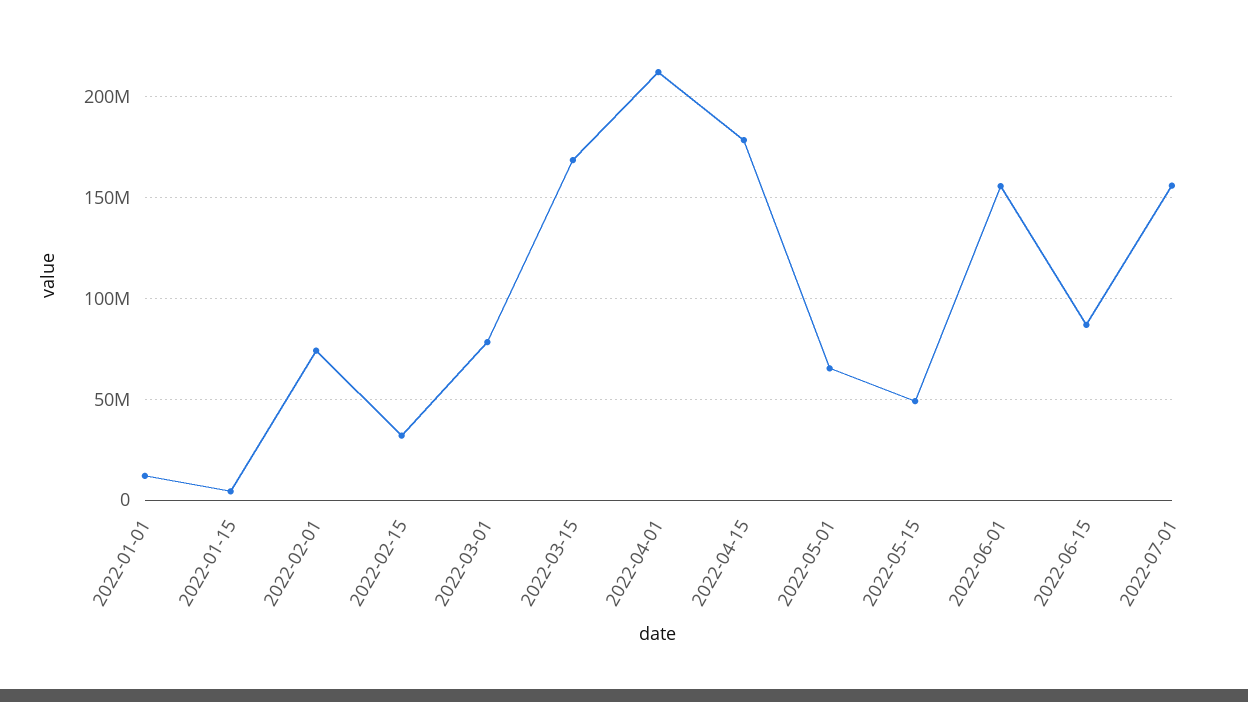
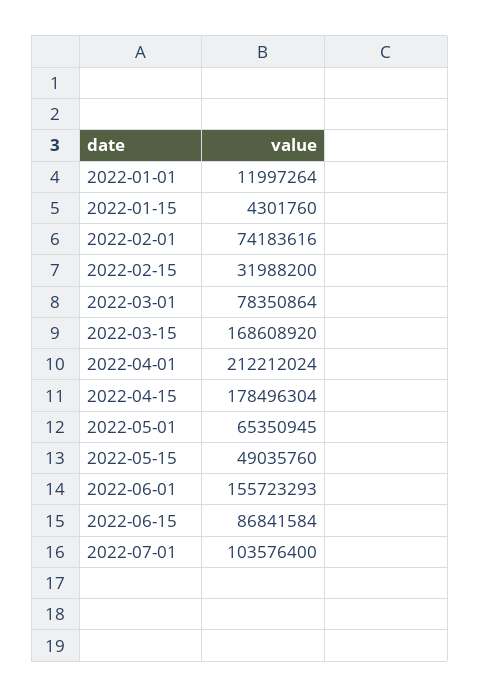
2022-07-01: 155000000 -> 103576400

